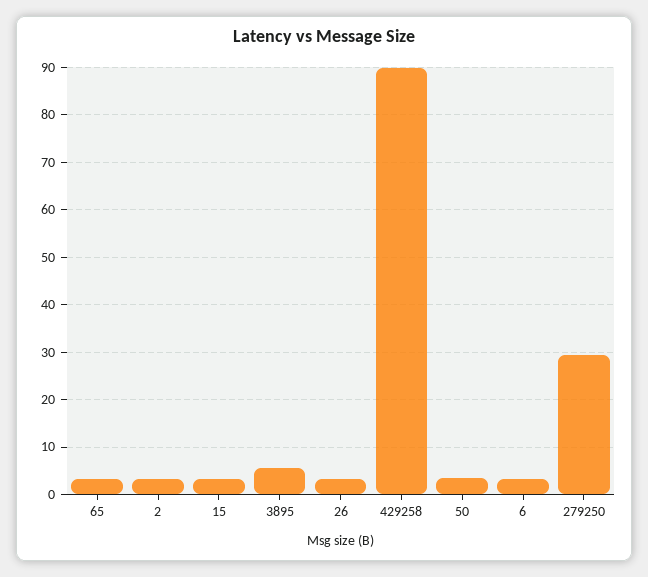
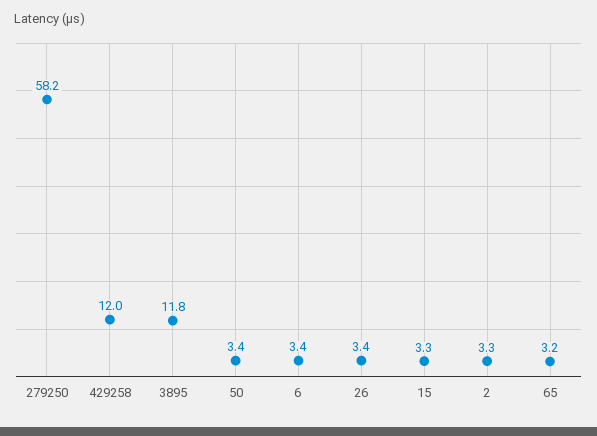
3895: 6 -> 11.8
429258: 90 -> 12
279250: 30 -> 58.2

